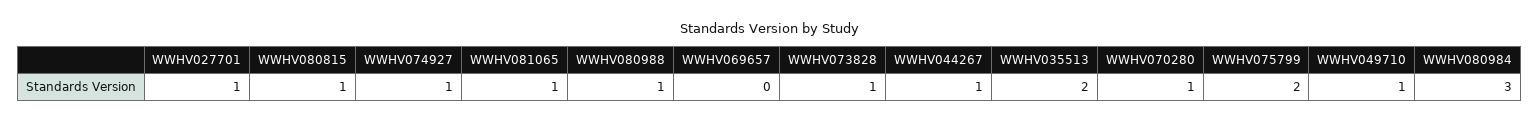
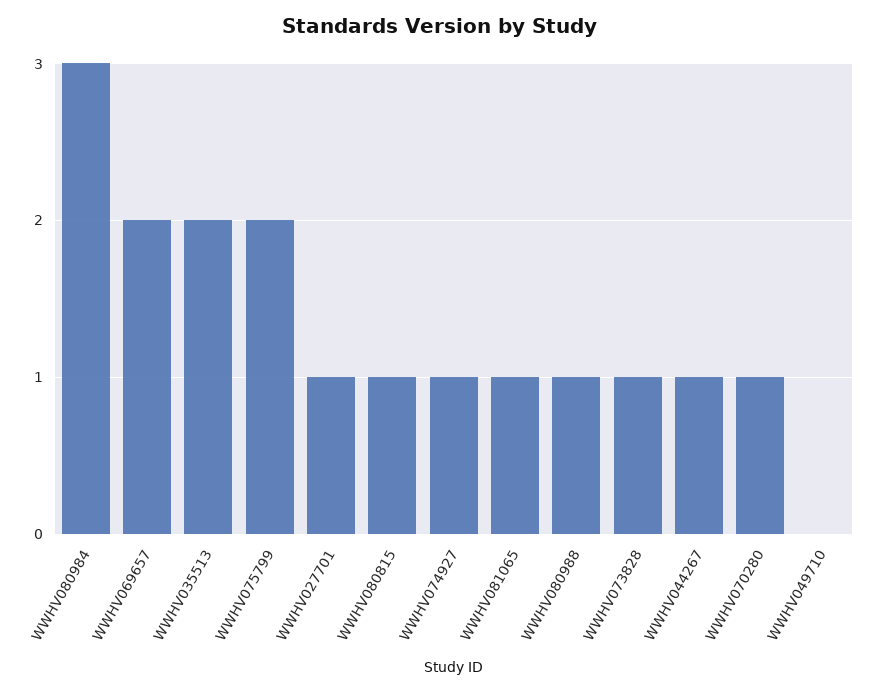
WWHV069657: 0 -> 2
WWHV049710: 1 -> 0

